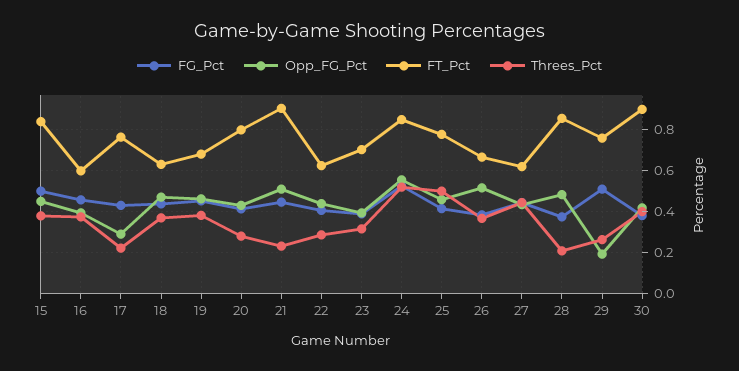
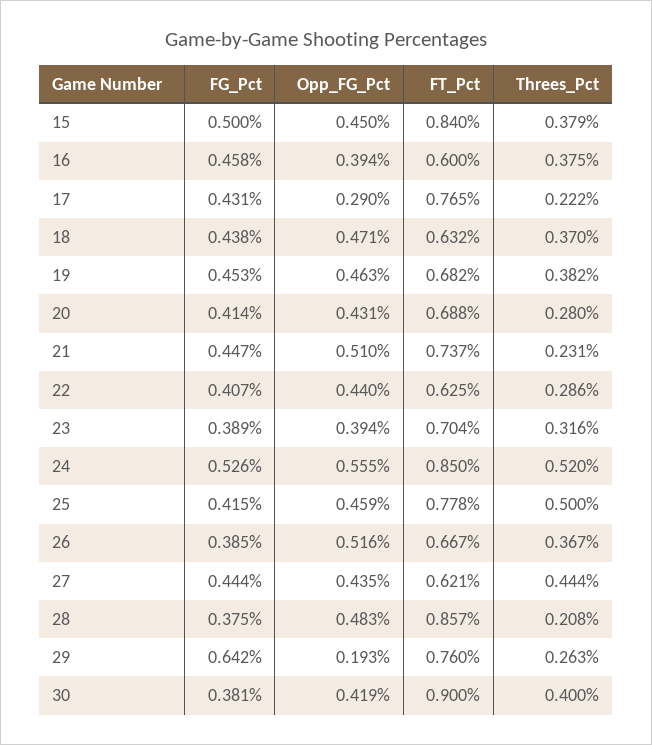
FT_Pct, 20: 0.8 -> 0.688
FT_Pct, 21: 0.9 -> 0.737
FG_Pct, 29: 0.5 -> 0.642

